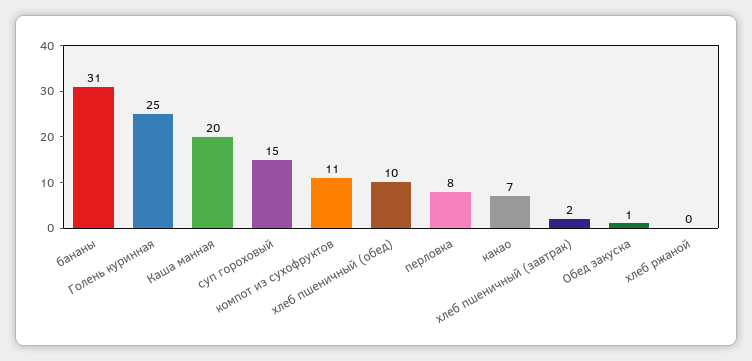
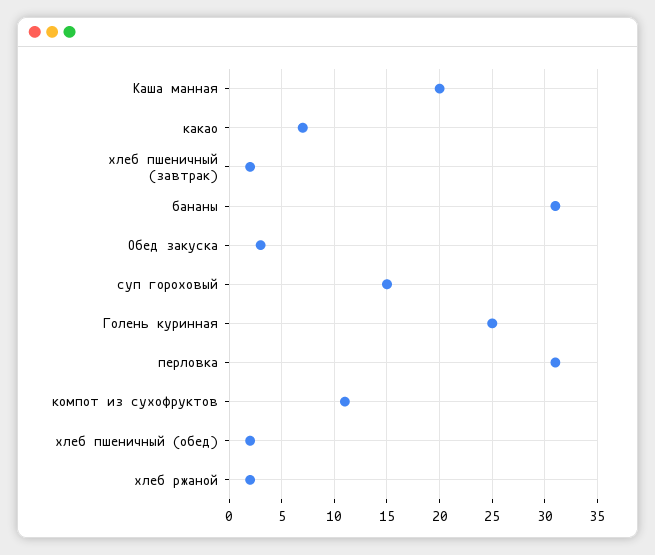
хлеб пшеничный (обед): 10 -> 2
перловка: 8 -> 31
Обед закуска: 1 -> 3
хлеб ржаной: 0 -> 2

